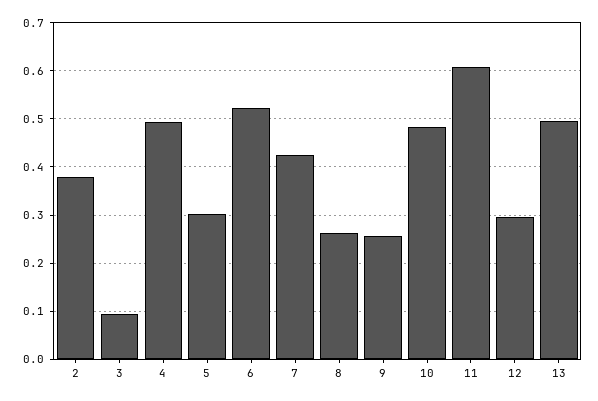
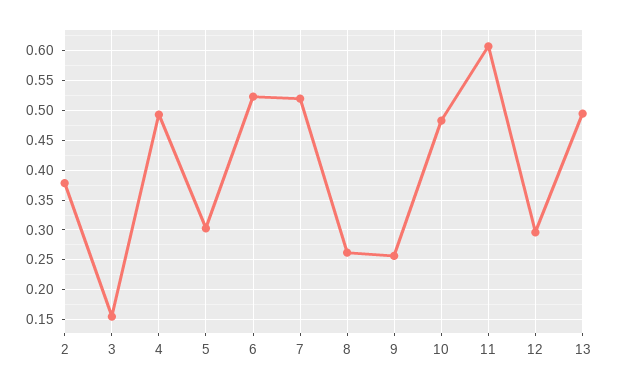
3: 0.1 -> 0.15
7: 0.42 -> 0.525

